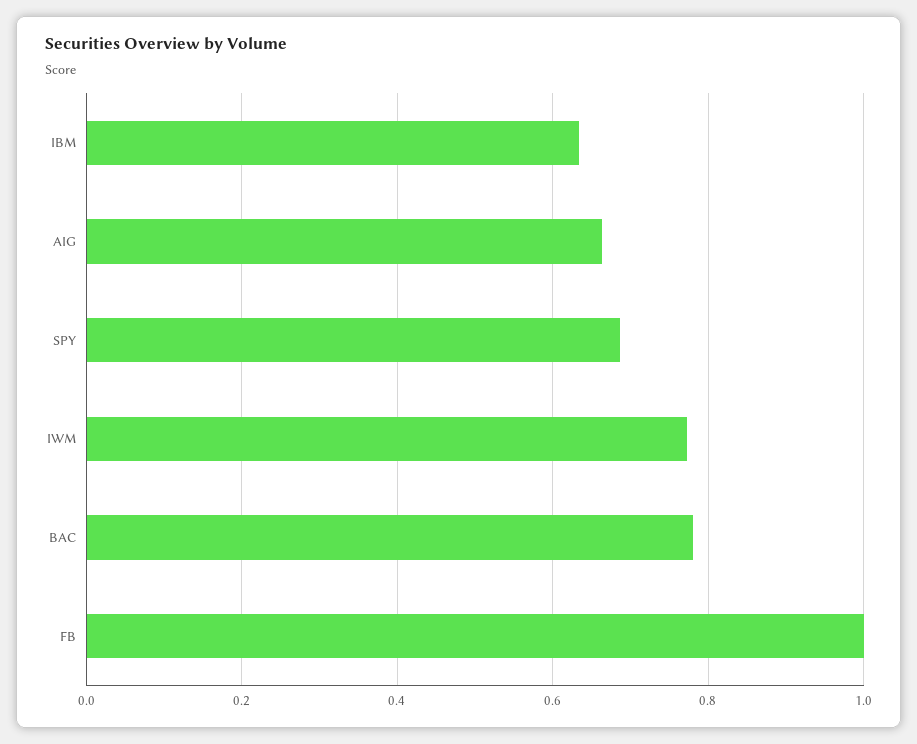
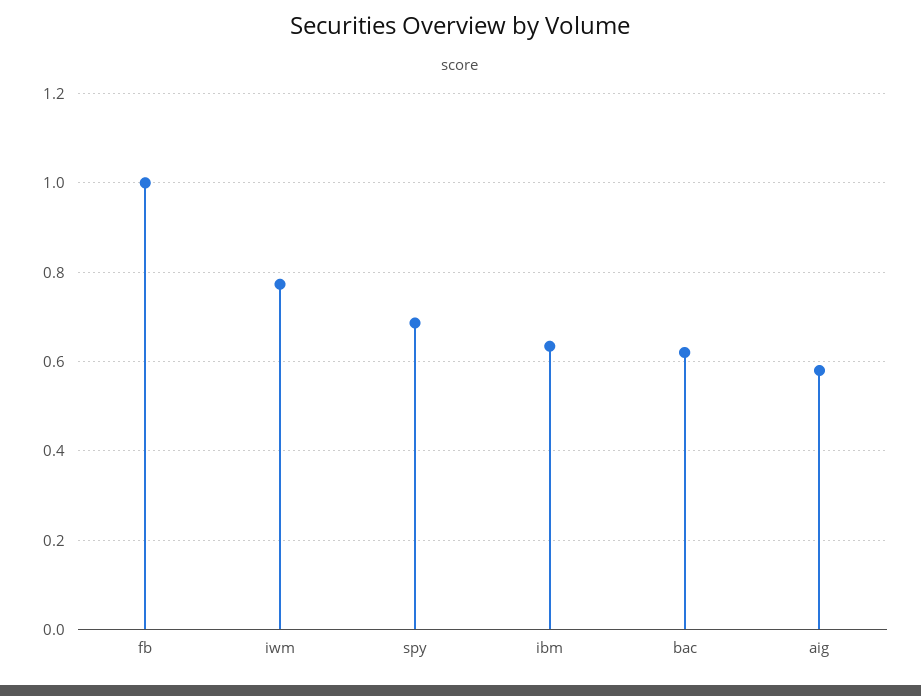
AIG: 0.66 -> 0.58
BAC: 0.78 -> 0.62

